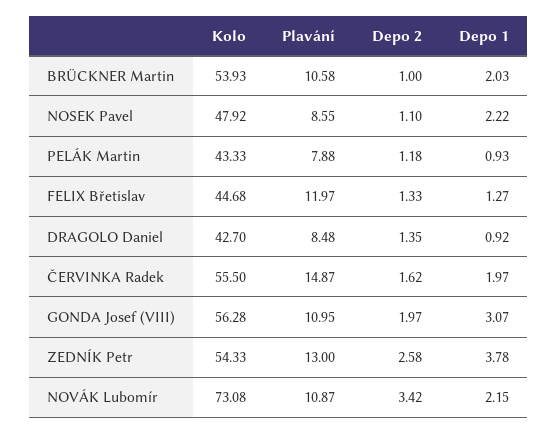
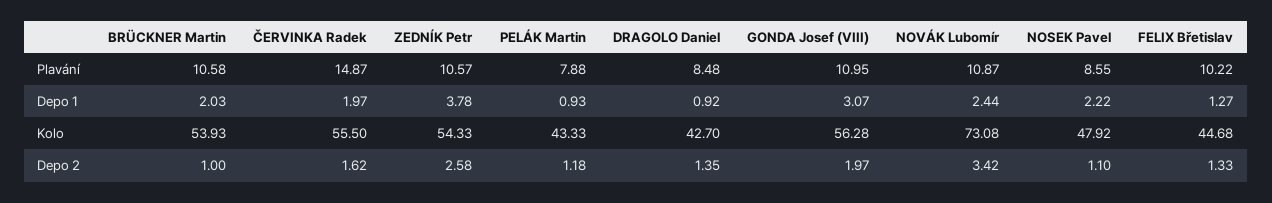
Plavání, FELIX Břetislav: 11.97 -> 10.22
Plavání, ZEDNÍK Petr: 13 -> 10.57
Depo 1, NOVÁK Lubomír: 2.15 -> 2.44

